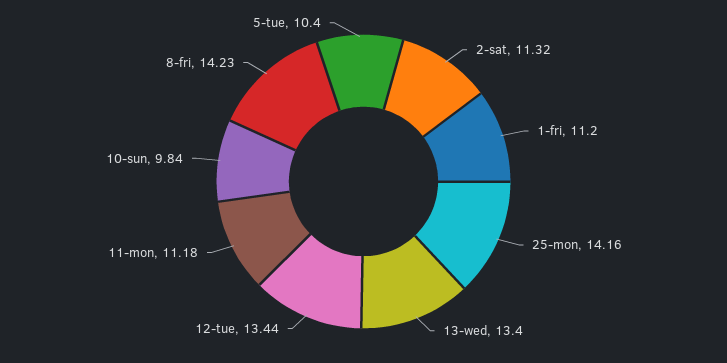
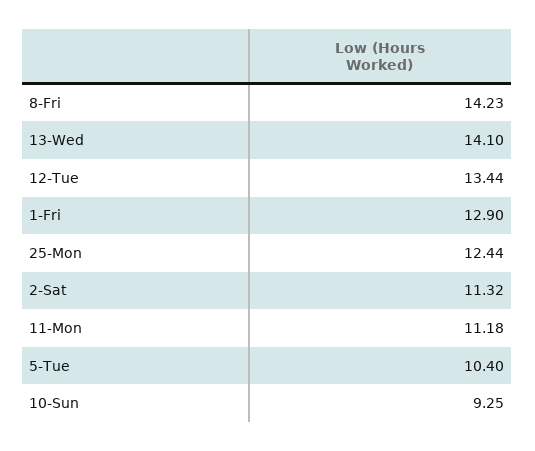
1-fri: 11.2 -> 12.9
25-mon: 14.16 -> 12.44
13-wed: 13.4 -> 14.1
10-sun: 9.84 -> 9.25

